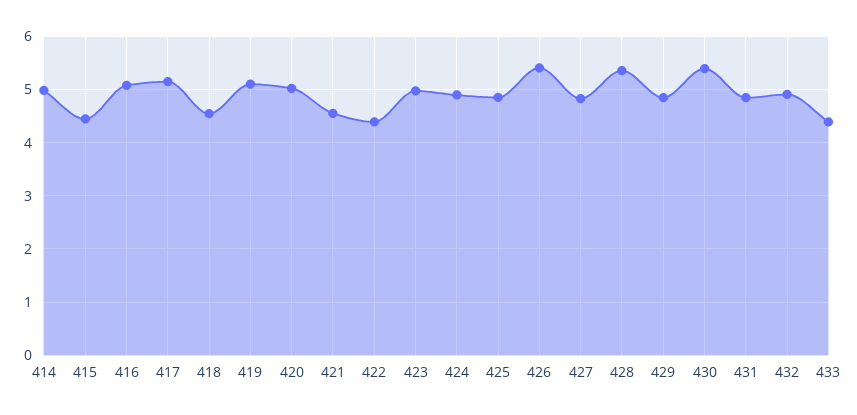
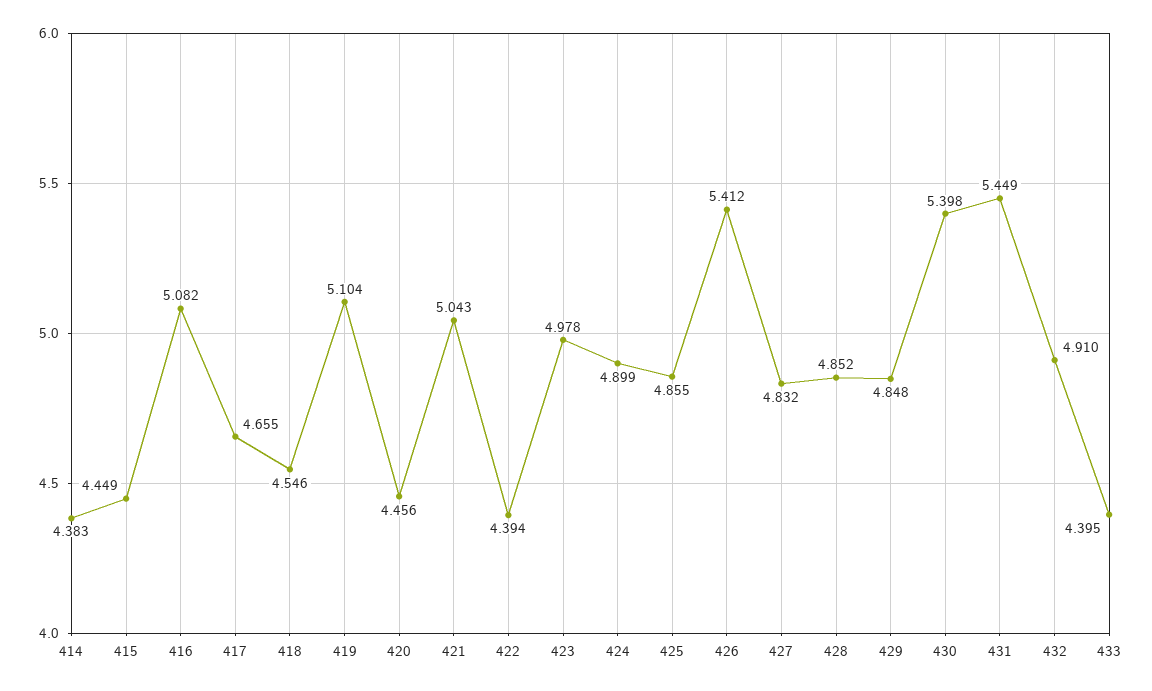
414: 5 -> 4.383
417: 5.2 -> 4.655
420: 5 -> 4.456
421: 4.6 -> 5.043
428: 5.4 -> 4.852
431: 4.8 -> 5.449

